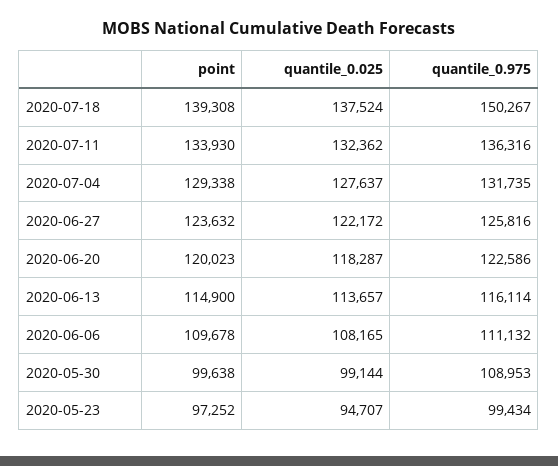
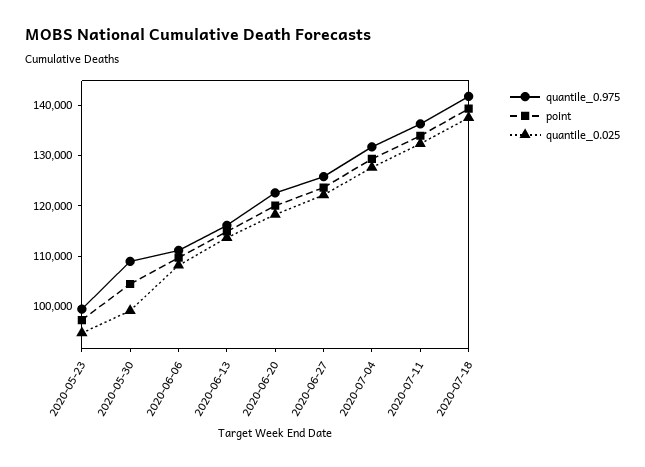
quantile_0.975, 2020-07-18: 150267 -> 142000
point, 2020-05-30: 99638 -> 104000

